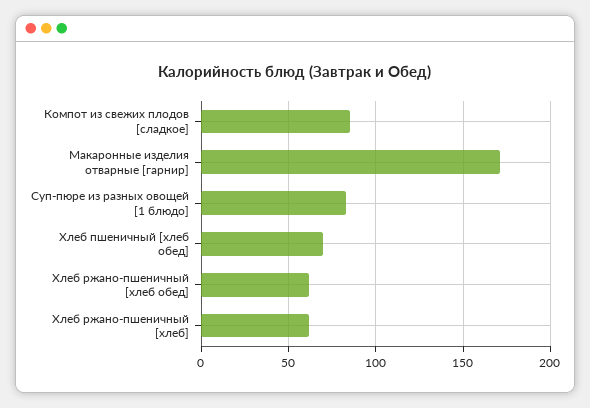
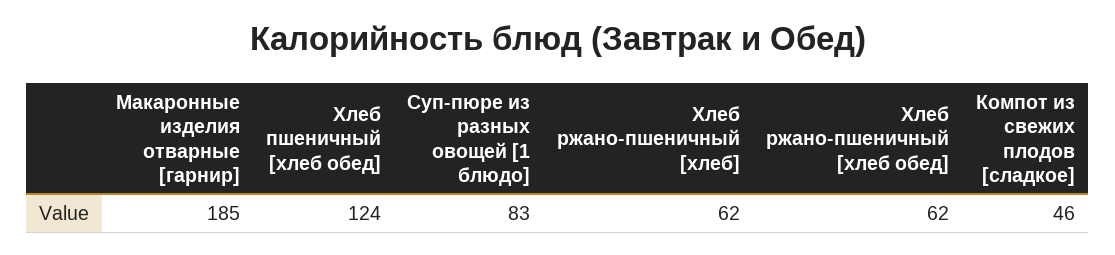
Компот из свежих плодов [сладкое]: 85 -> 46
Макаронные изделия отварные [гарнир]: 170 -> 185
Хлеб пшеничный [хлеб обед]: 70 -> 124

